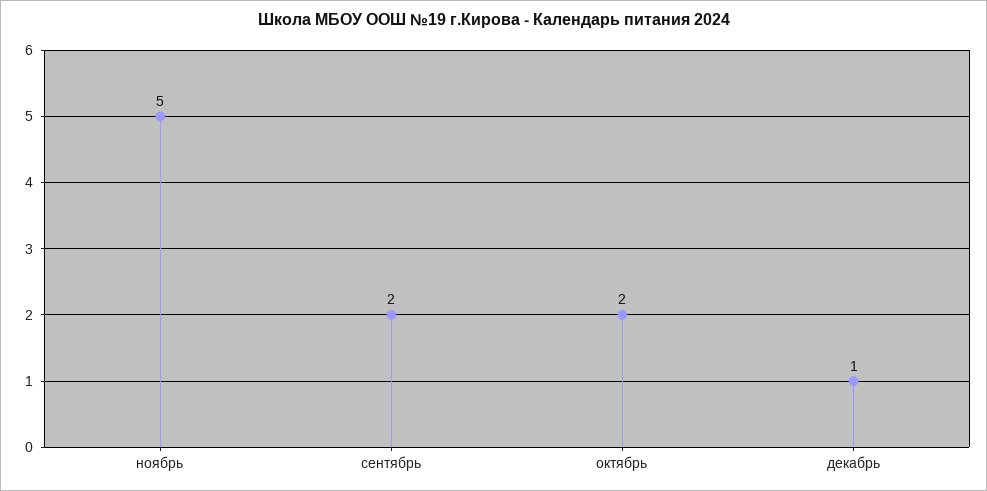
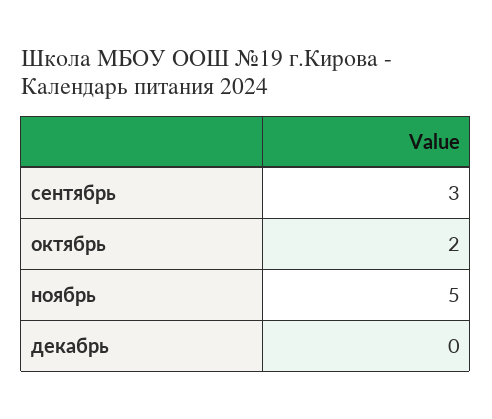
сентябрь: 2 -> 3
декабрь: 1 -> 0

